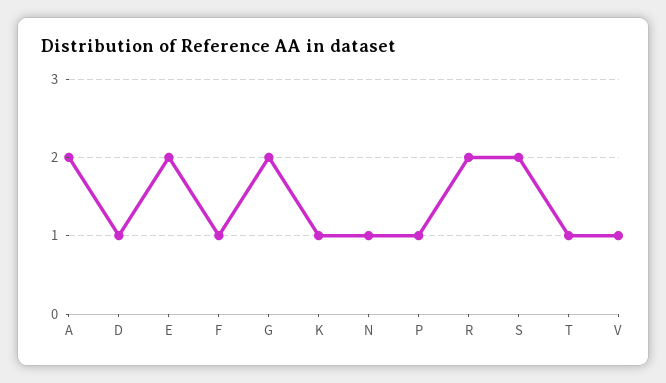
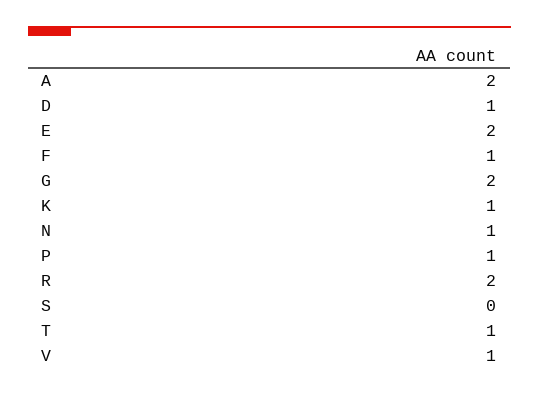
S: 2 -> 0

